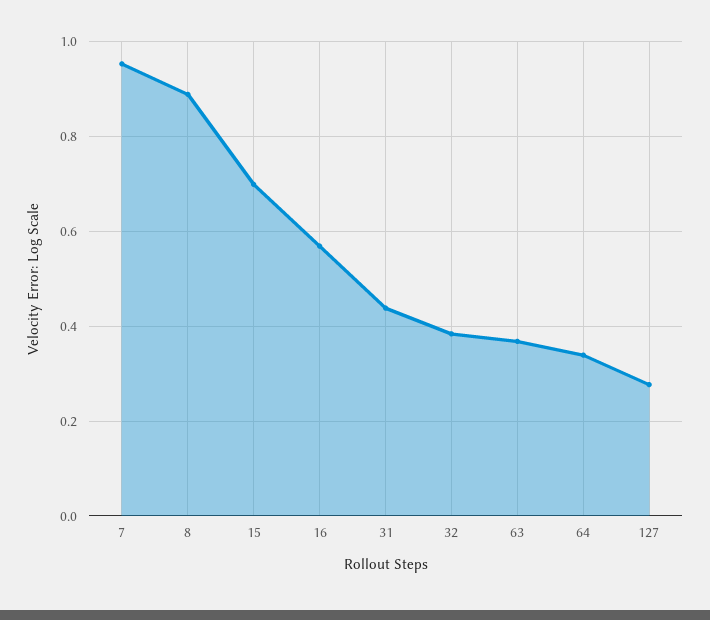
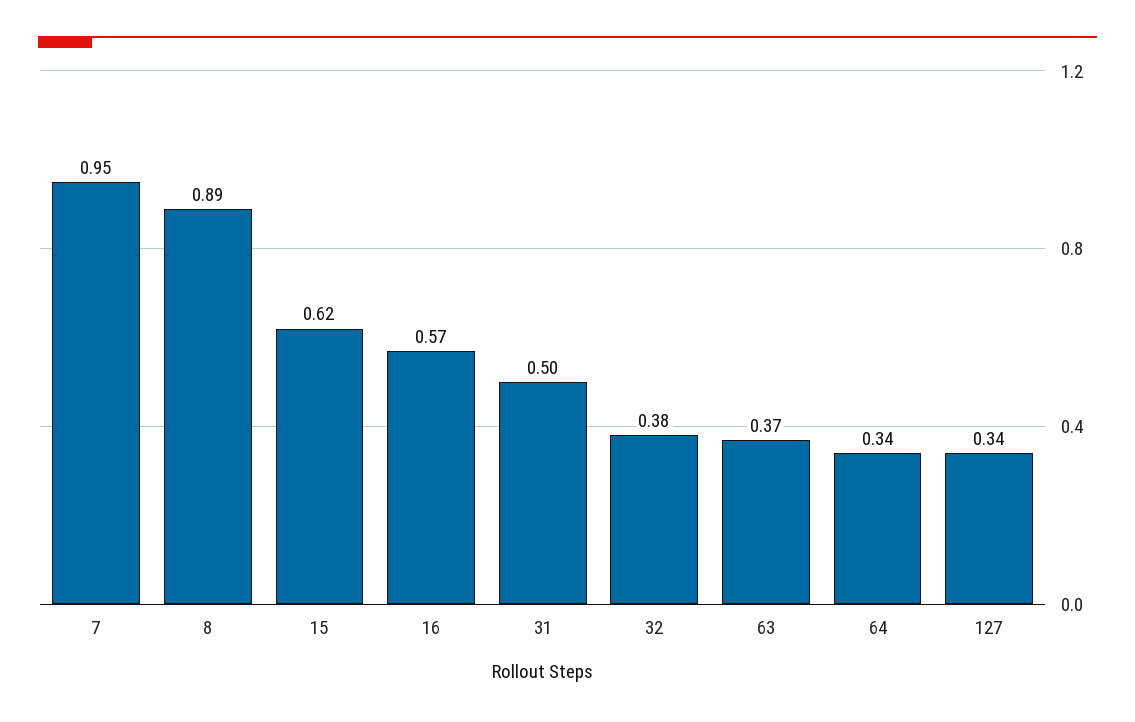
15: 0.7 -> 0.62
31: 0.44 -> 0.5
127: 0.28 -> 0.34

